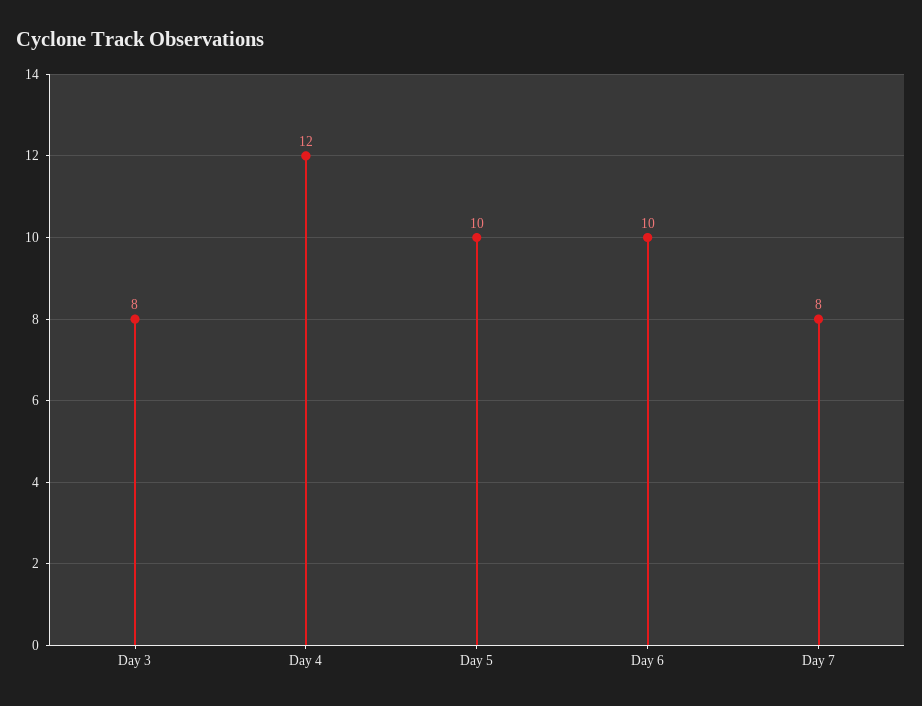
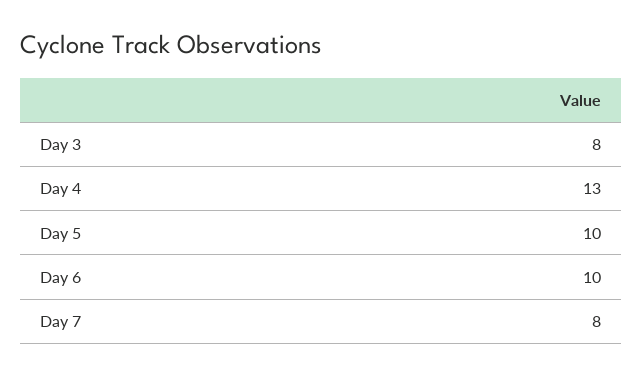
Day 4: 12 -> 13

